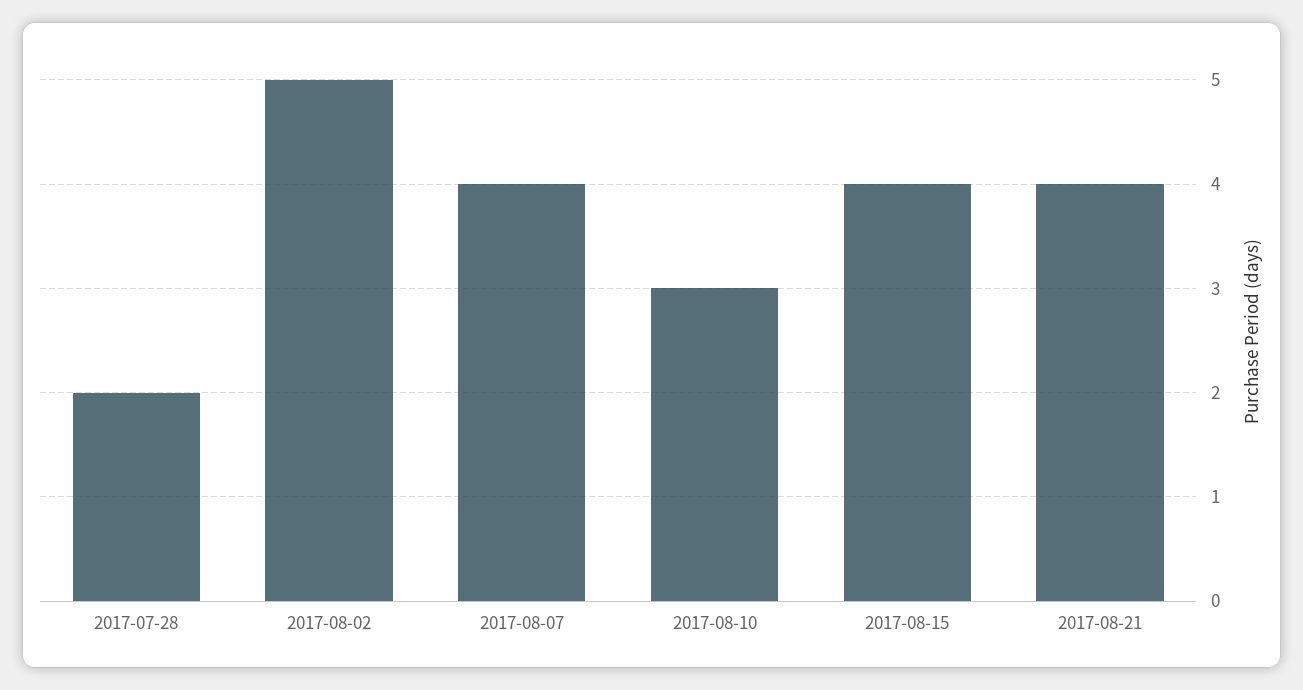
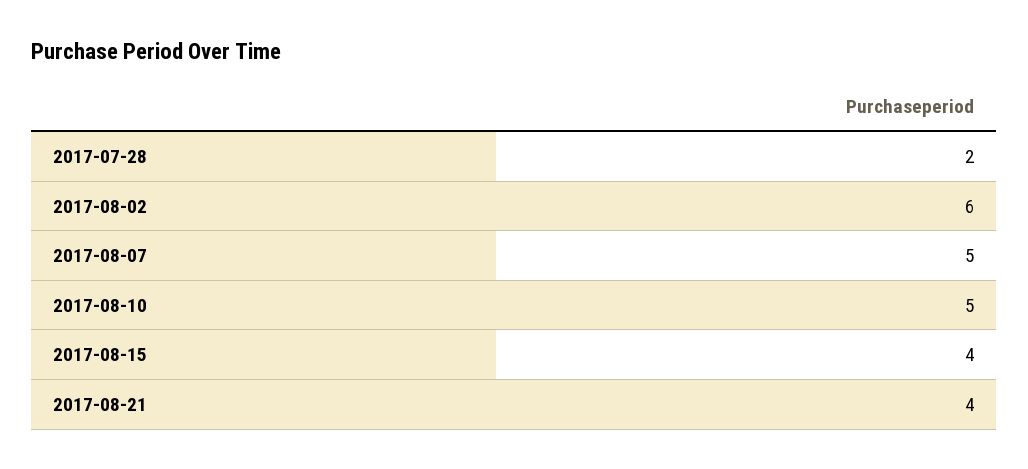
2017-08-02: 5 -> 6
2017-08-07: 4 -> 5
2017-08-10: 3 -> 5

